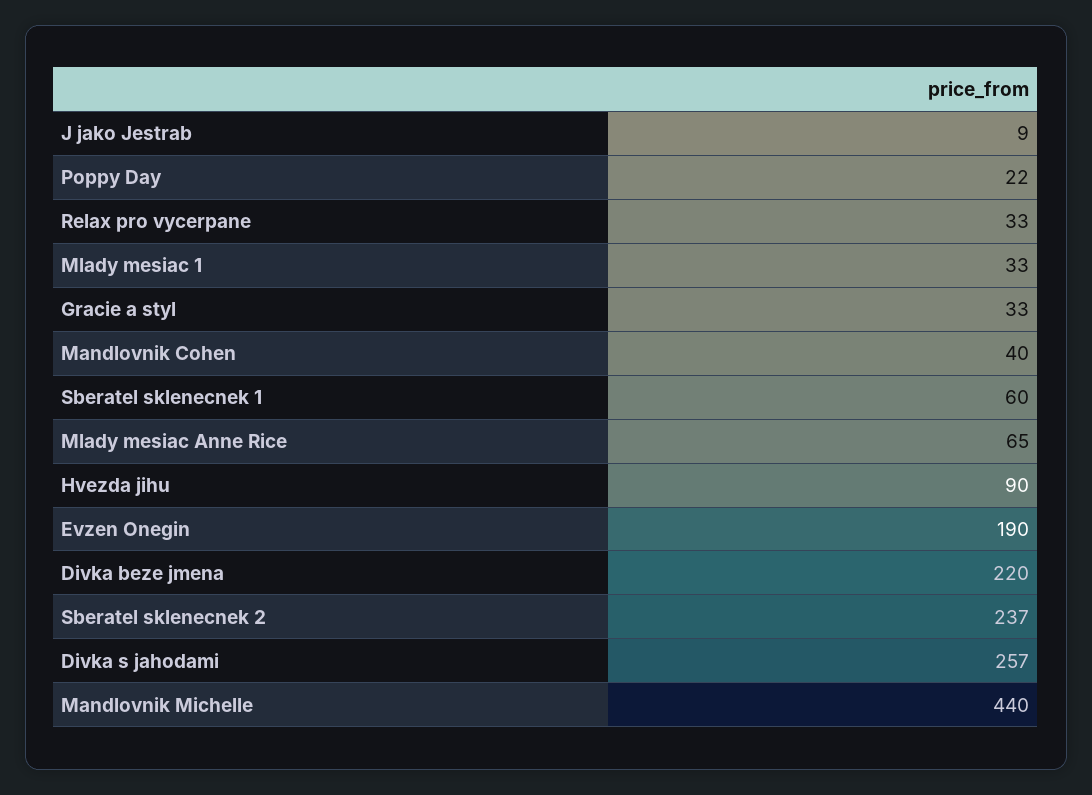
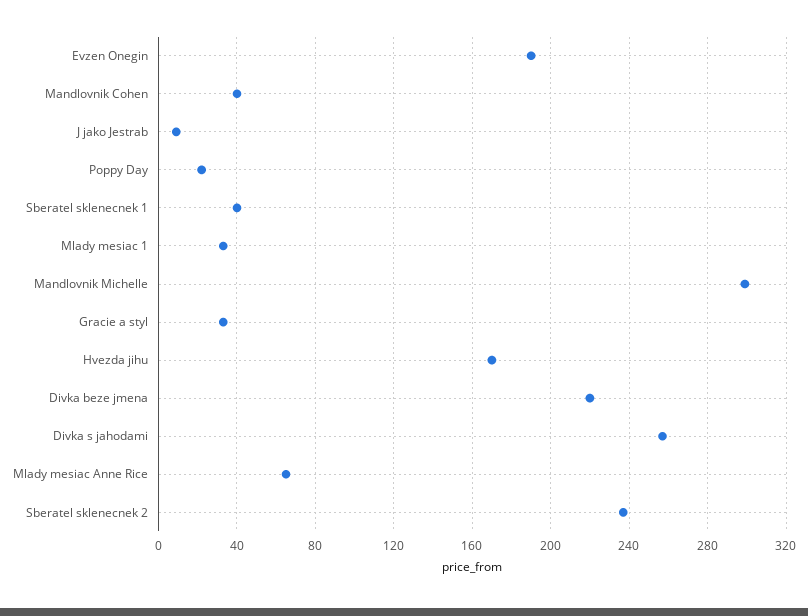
Relax pro vycerpane: 33 -> none
Sberatel sklenecnek 1: 60 -> 40
Hvezda jihu: 90 -> 170
Mandlovnik Michelle: 440 -> 300

